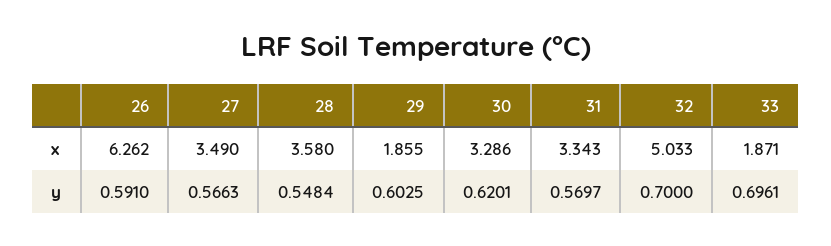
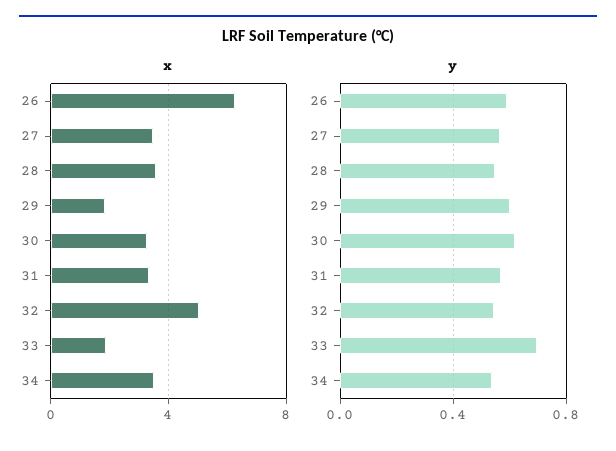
y, 32: 0.7 -> 0.55
x, 34: none -> 3.5
y, 34: none -> 0.55

